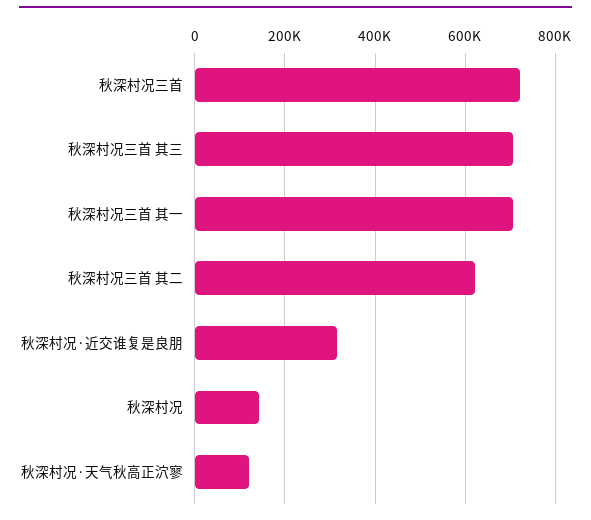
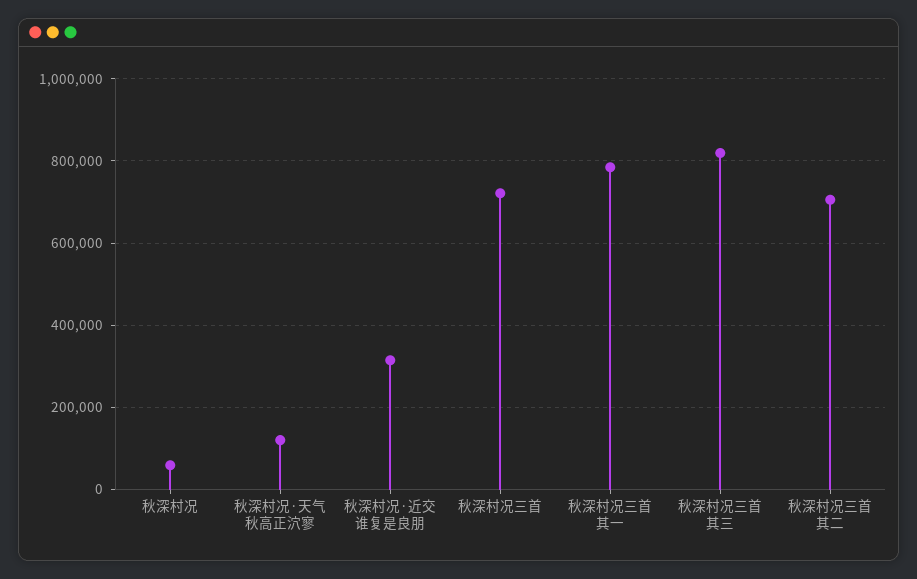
秋深村况三首 其三: 700000 -> 820000
秋深村况三首 其一: 700000 -> 780000
秋深村况三首 其二: 620000 -> 700000
秋深村况: 140000 -> 60000

